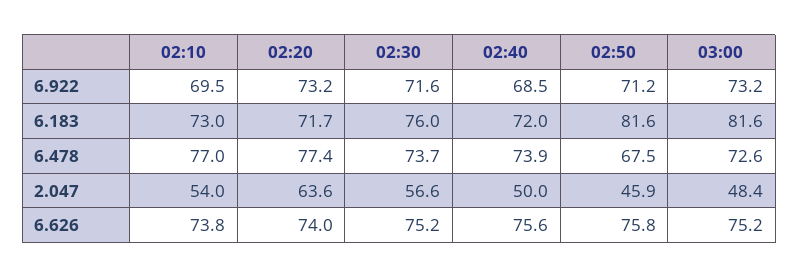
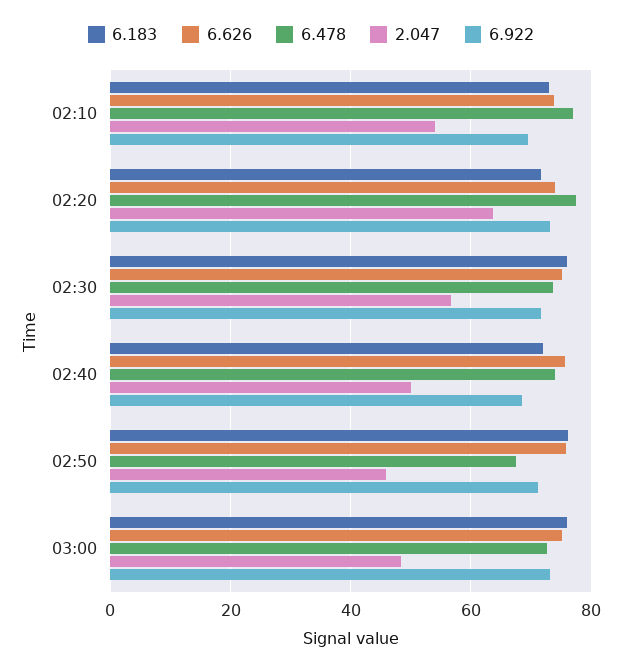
6.183, 02:50: 81.6 -> 76
6.183, 03:00: 81.6 -> 76

